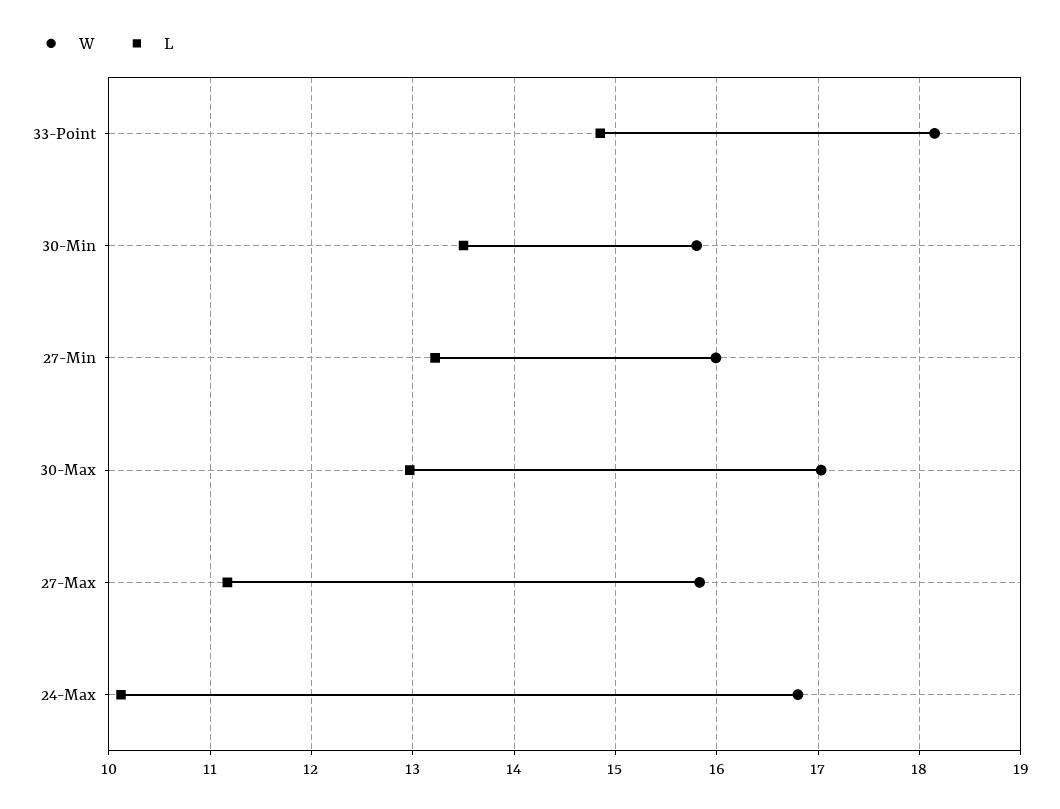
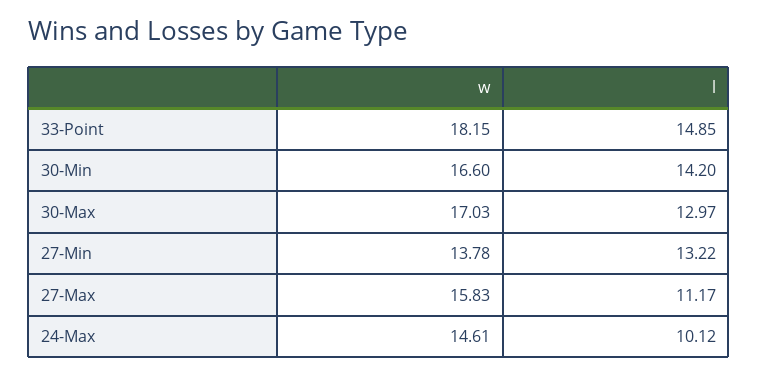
W, 30-Min: 15.8 -> 16.6
L, 30-Min: 13.5 -> 14.2
W, 27-Min: 16 -> 13.78
W, 24-Max: 16.8 -> 14.61

